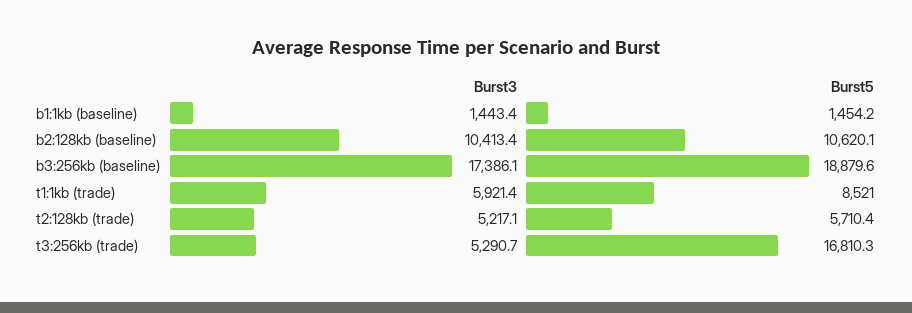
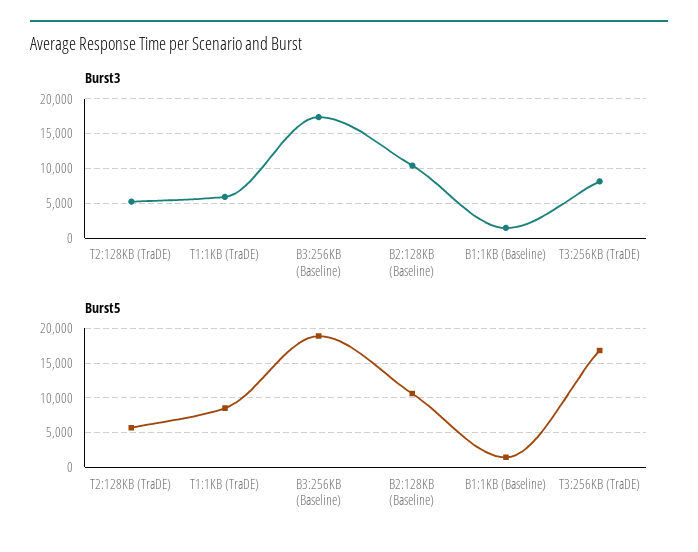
Burst3, t3:256kb (trade): 5290.7 -> 8000

